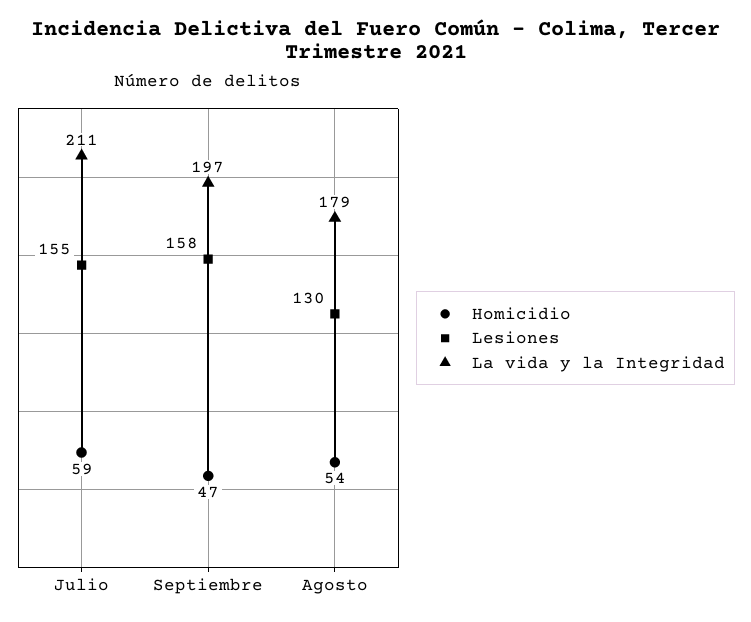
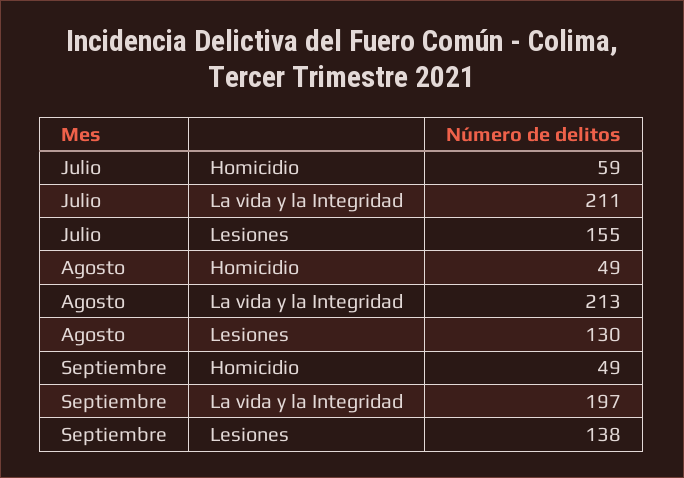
Homicidio, Septiembre: 47 -> 49
Lesiones, Septiembre: 158 -> 138
Homicidio, Agosto: 54 -> 49
La vida y la Integridad, Agosto: 179 -> 213

